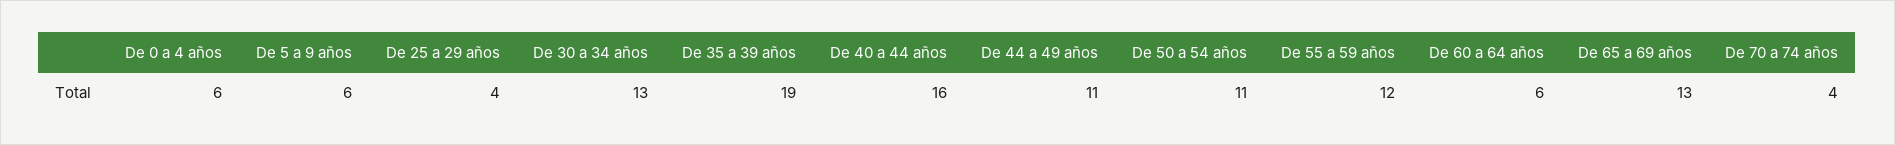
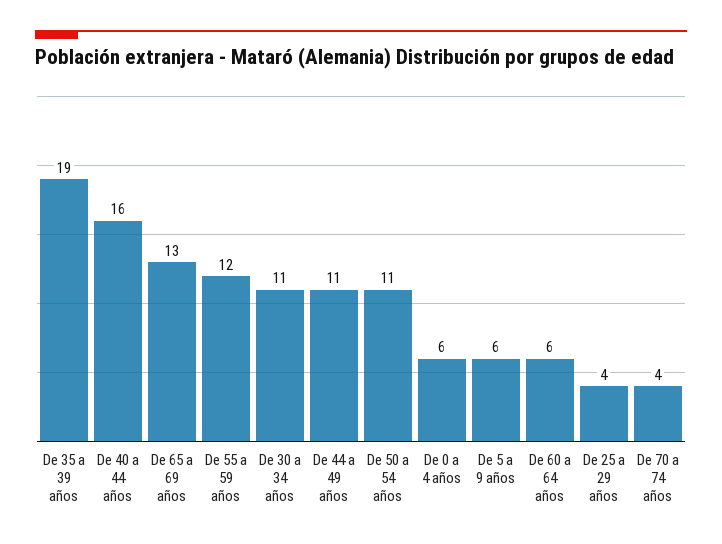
De 30 a 34 años: 13 -> 11

